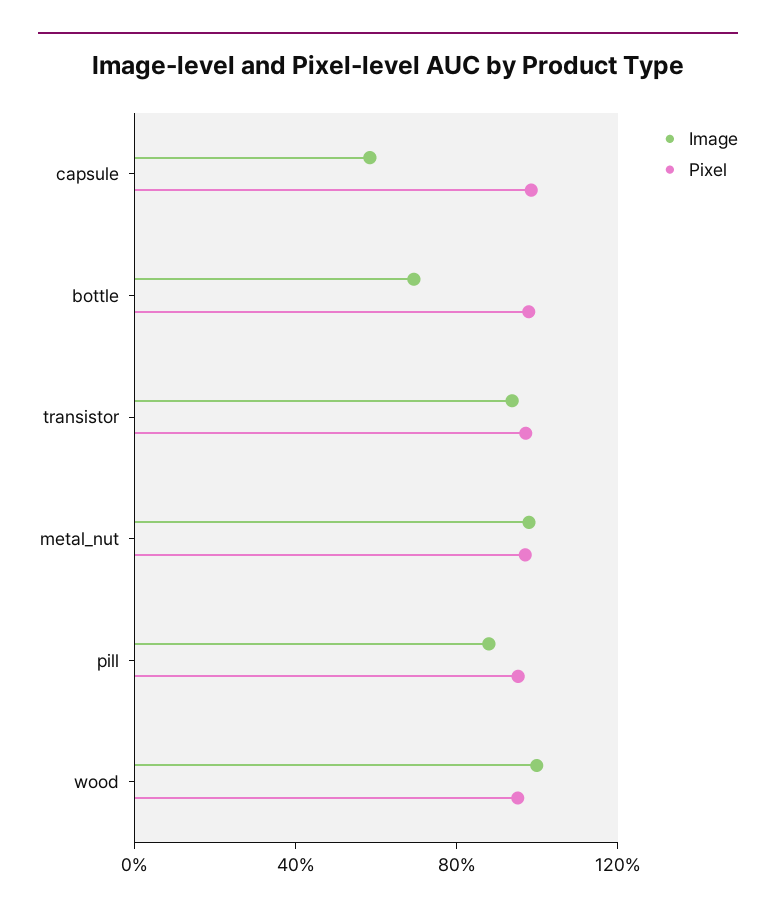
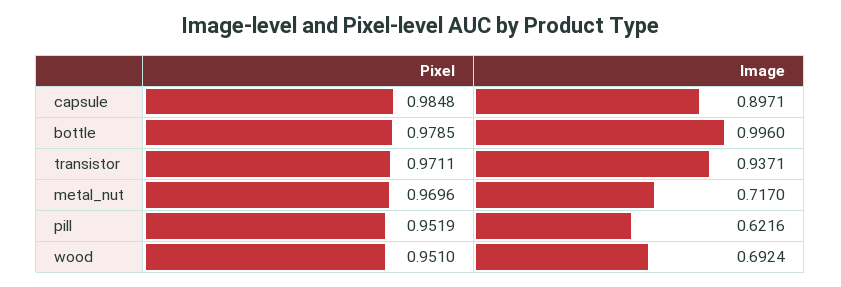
Image, capsule: 0.6 -> 0.8971
Image, bottle: 0.7 -> 0.996
Image, metal_nut: 1 -> 0.717
Image, pill: 0.9 -> 0.6216
Image, wood: 1 -> 0.6924

